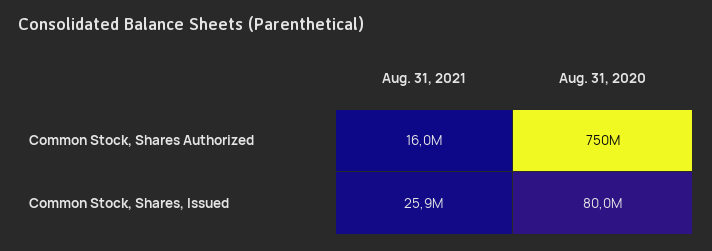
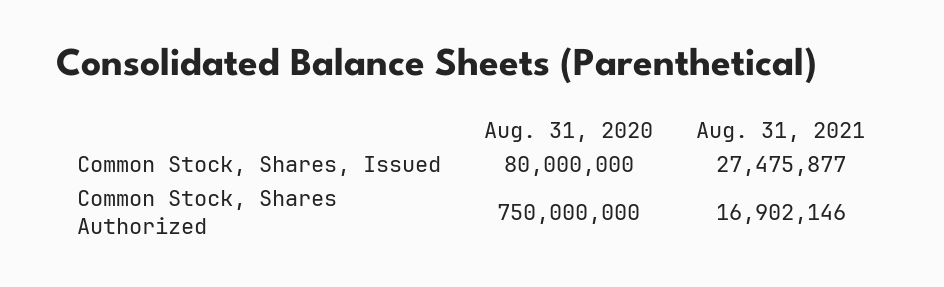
Aug. 31, 2021, Common Stock, Shares Authorized: 16000000 -> 16902146
Aug. 31, 2021, Common Stock, Shares, Issued: 25900000 -> 27475877

